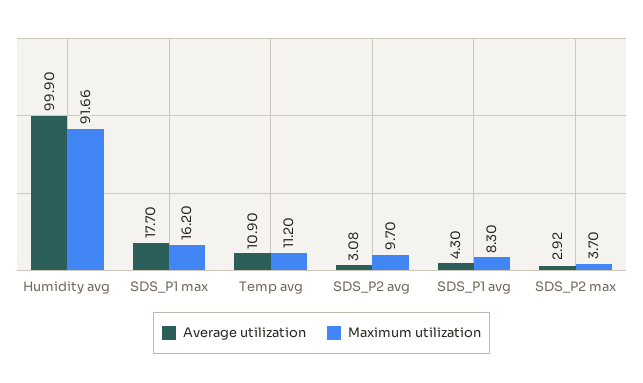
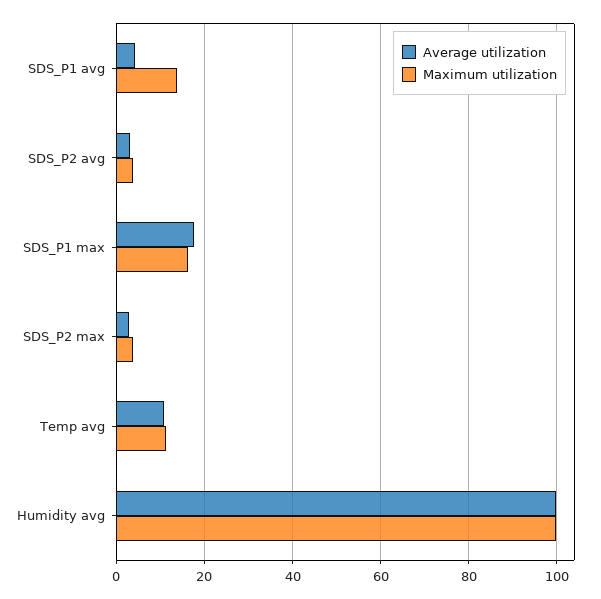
Maximum utilization, Humidity avg: 91.66 -> 100
Maximum utilization, SDS_P2 avg: 9.7 -> 4
Maximum utilization, SDS_P1 avg: 8.3 -> 14

